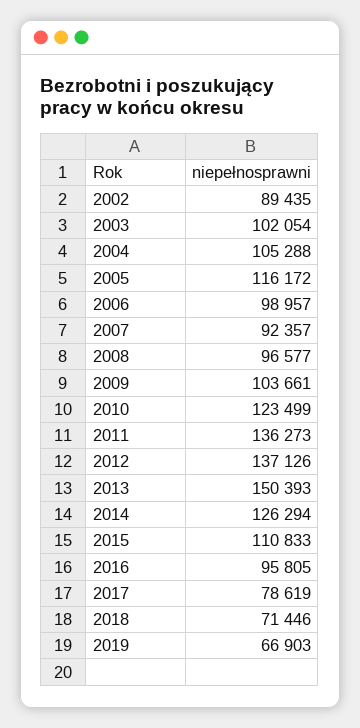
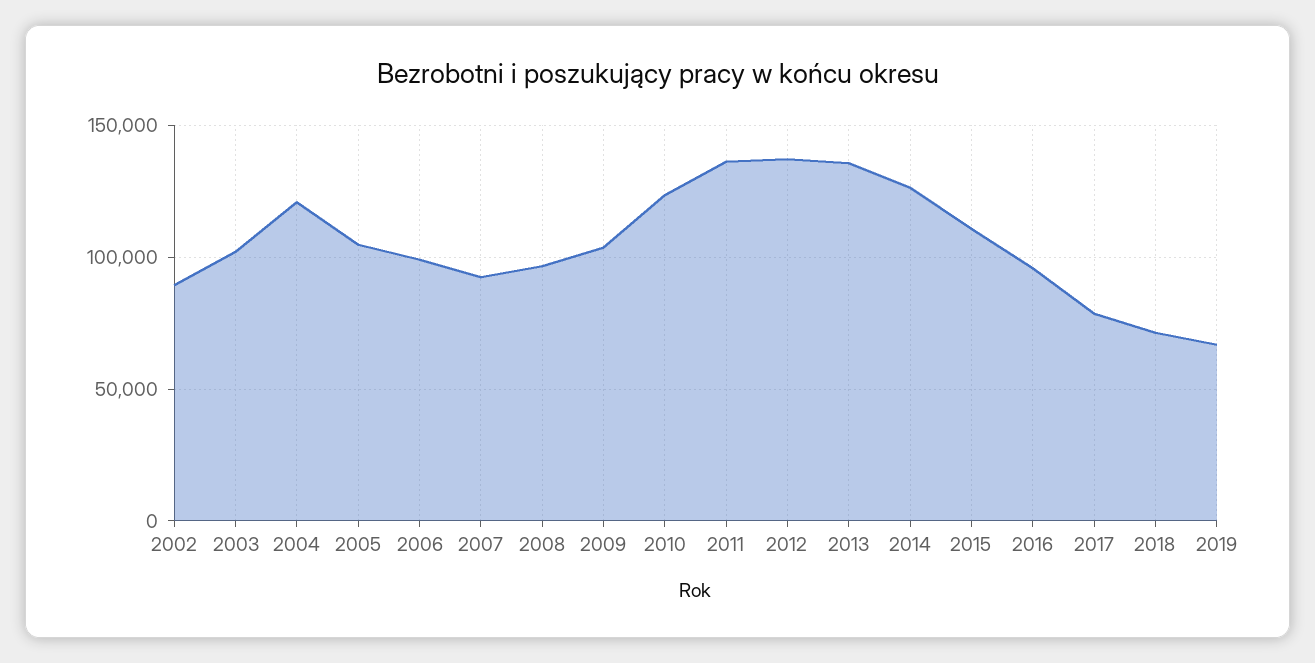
2004: 105288 -> 120000
2005: 116172 -> 105000
2013: 150393 -> 135000

